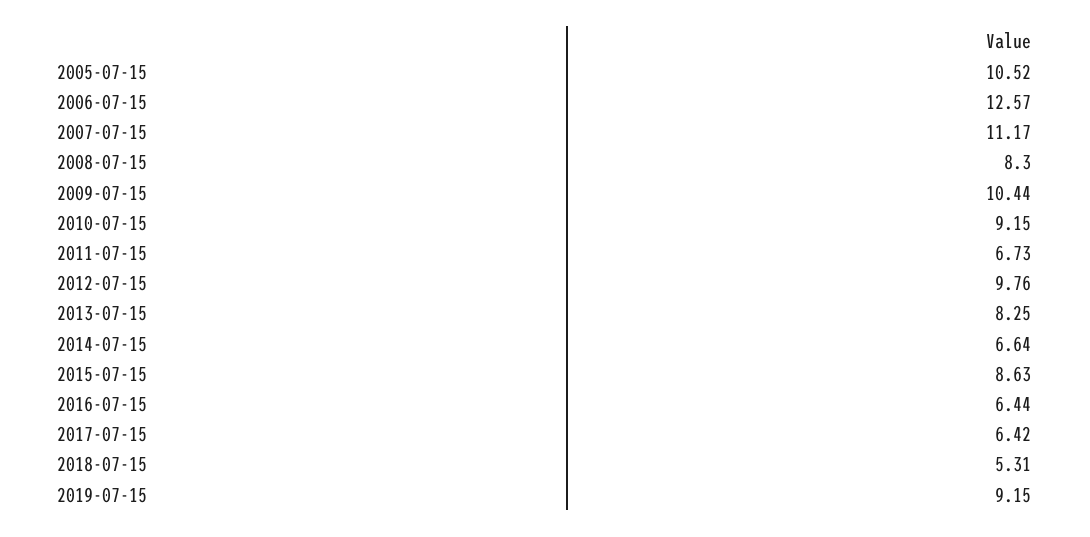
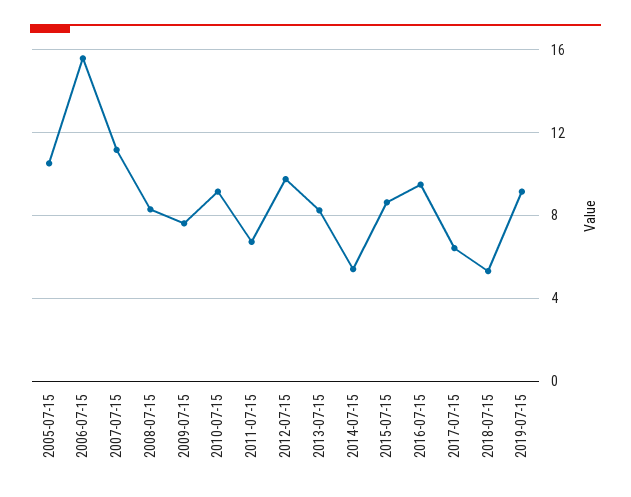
2006-07-15: 12.57 -> 15.5
2009-07-15: 10.44 -> 7.5
2014-07-15: 6.64 -> 5.5
2016-07-15: 6.44 -> 9.5

